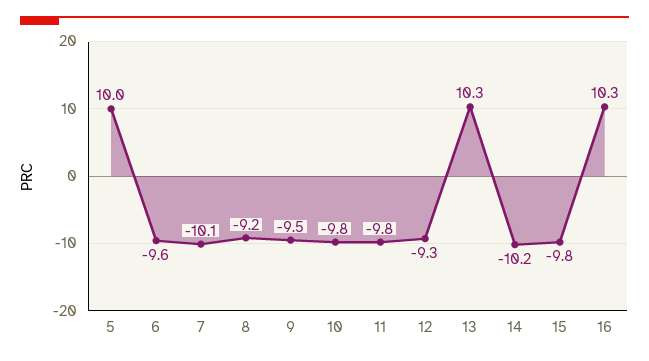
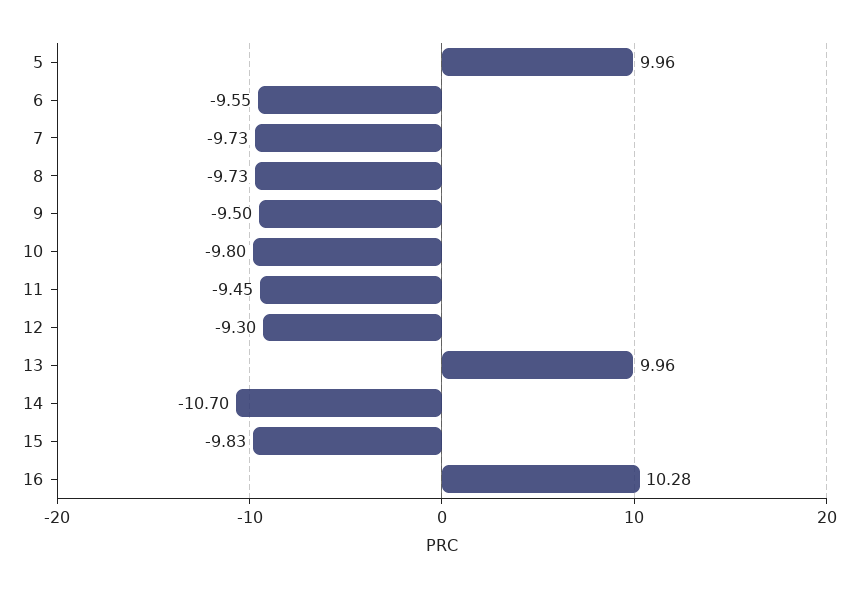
7: -10.1 -> -9.73
8: -9.2 -> -9.73
11: -9.8 -> -9.45
13: 10.3 -> 9.96
14: -10.2 -> -10.7

